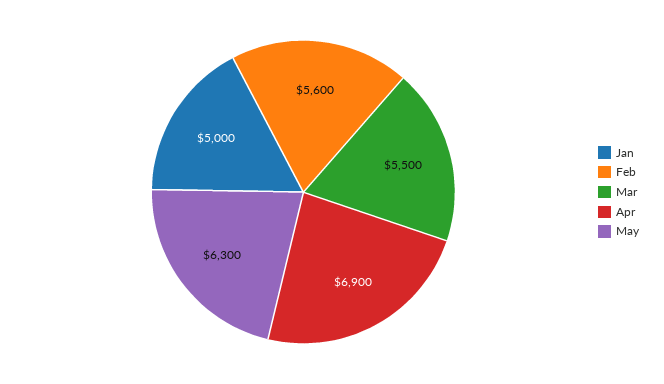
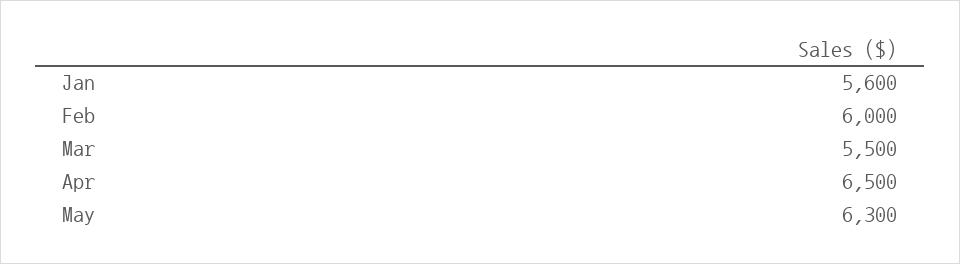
Jan: 5000 -> 5600
Feb: 5600 -> 6000
Apr: 6900 -> 6500

